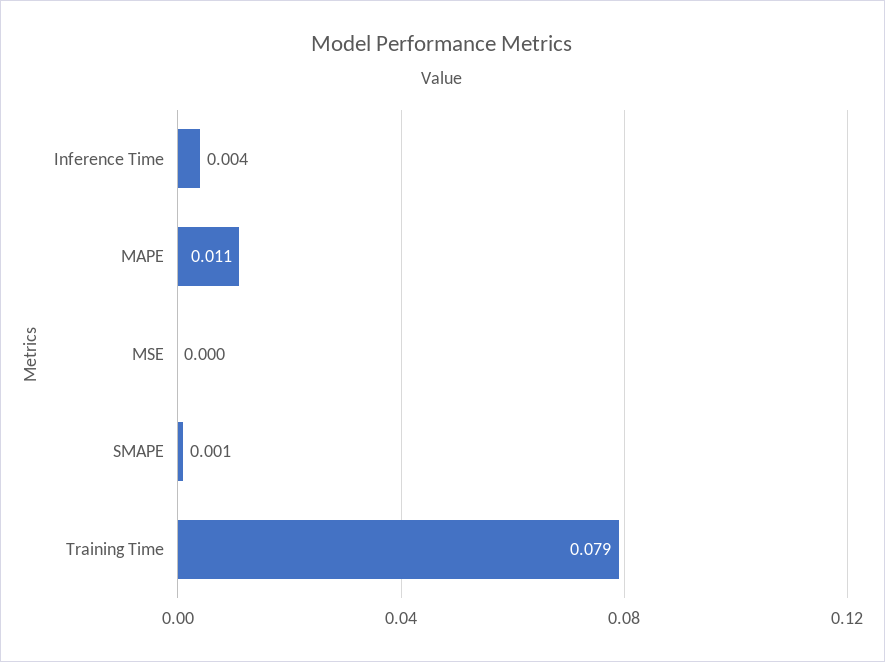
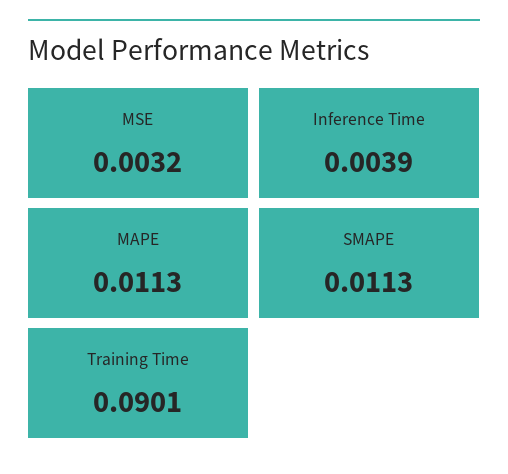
MSE: 0 -> 0.0032
SMAPE: 0.001 -> 0.0113
Training Time: 0.079 -> 0.0901

